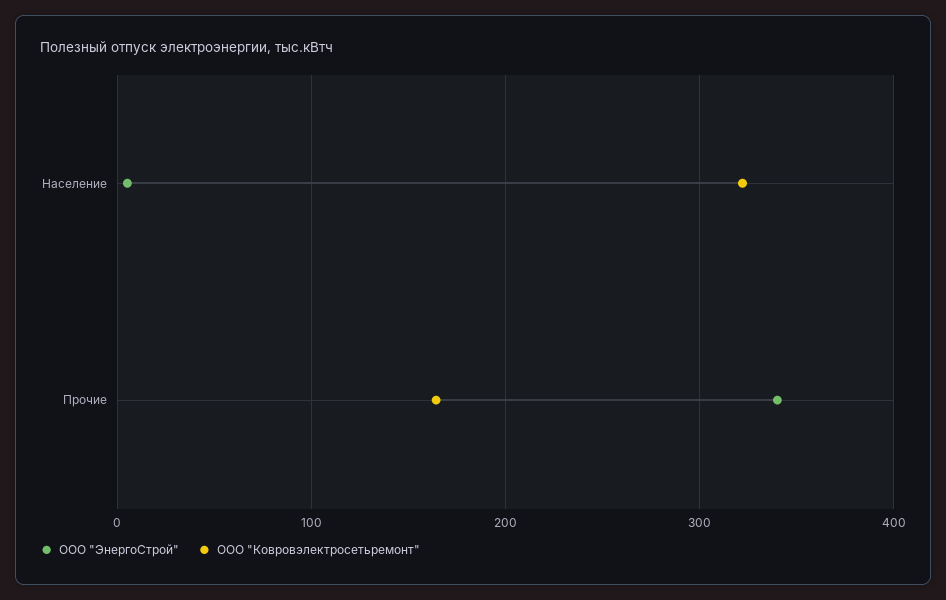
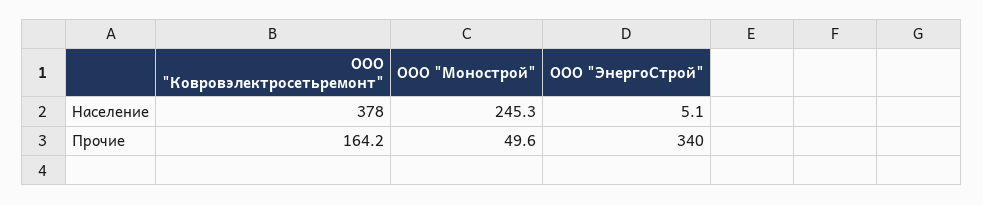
ООО "Ковровэлектросетьремонт", Население: 320 -> 378
ООО "Монострой", Население: none -> 245.3
ООО "Монострой", Прочие: none -> 49.6

